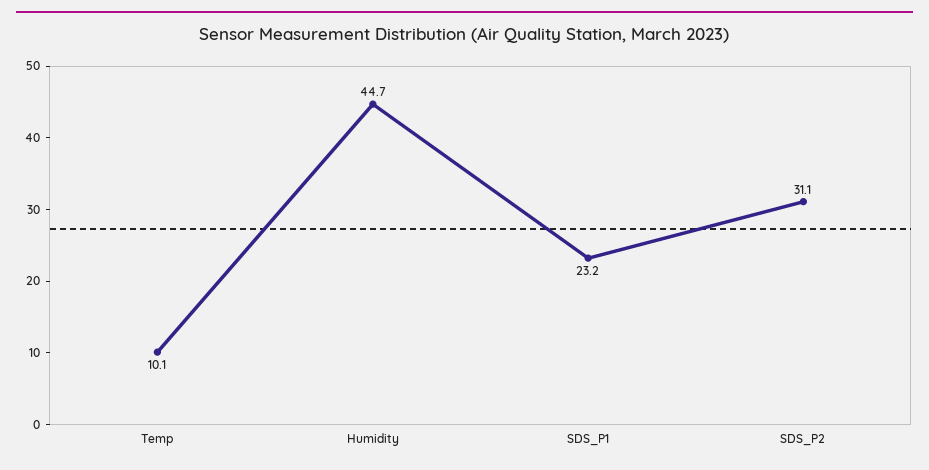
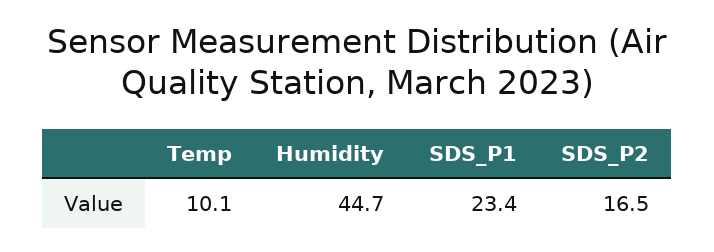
SDS_P1: 23.2 -> 23.4
SDS_P2: 31.1 -> 16.5

